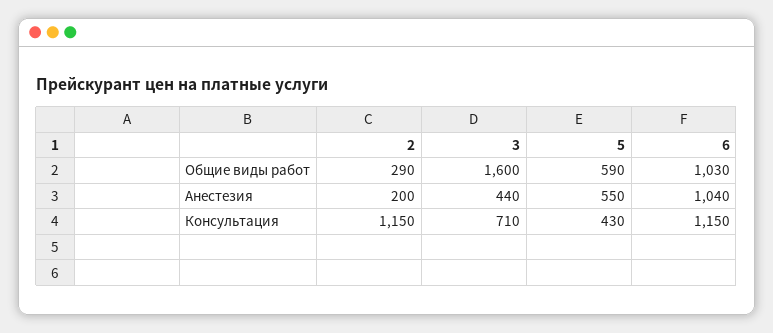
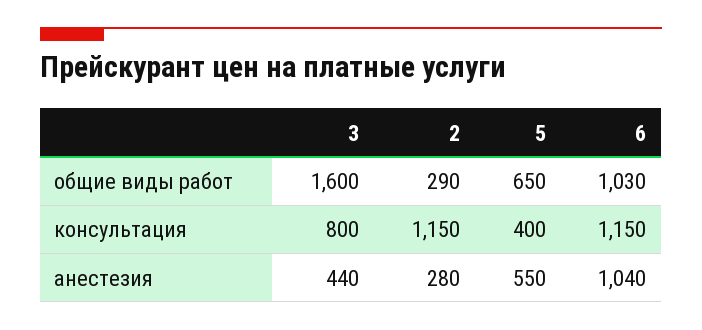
5, Общие виды работ: 590 -> 650
2, Анестезия: 200 -> 280
3, Консультация: 710 -> 800
5, Консультация: 430 -> 400

